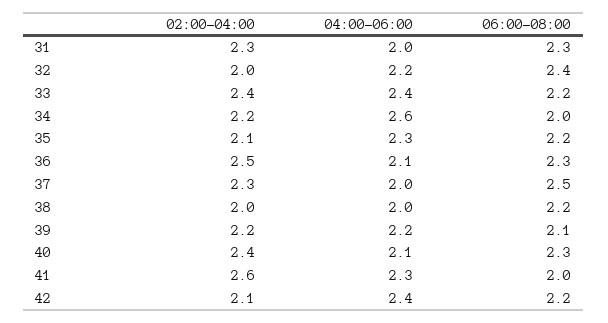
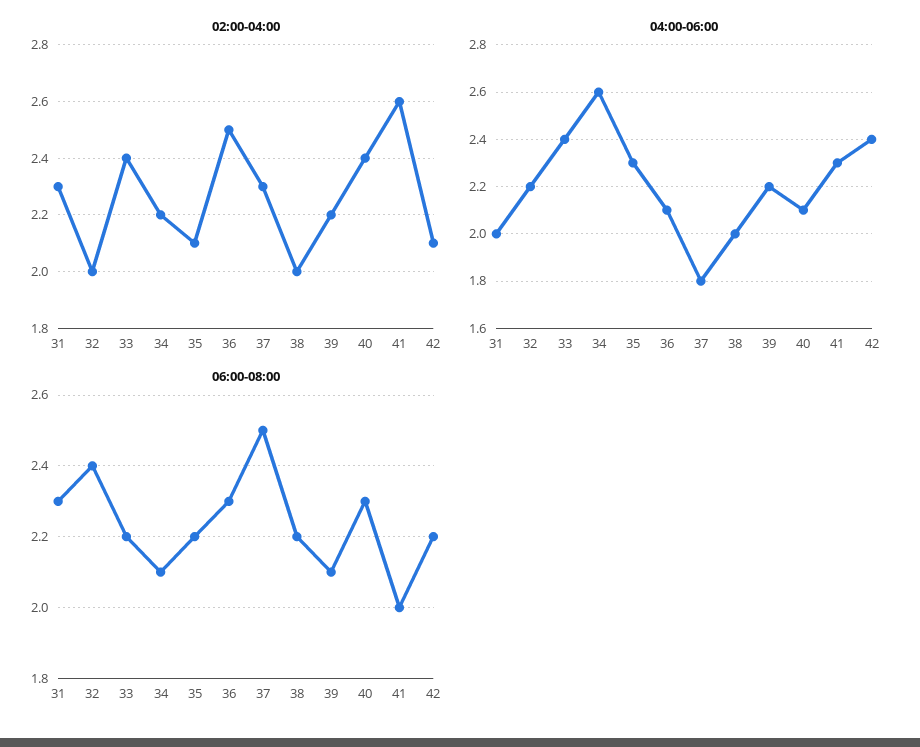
06:00-08:00, 34: 2 -> 2.1
04:00-06:00, 37: 2 -> 1.8

